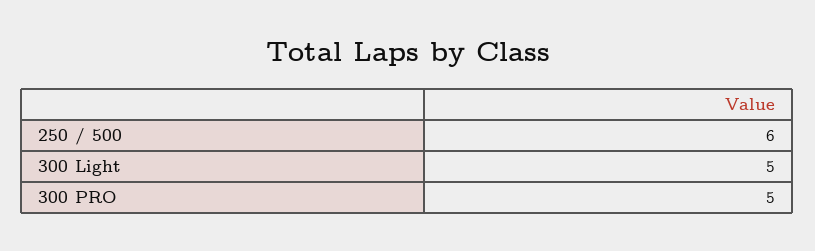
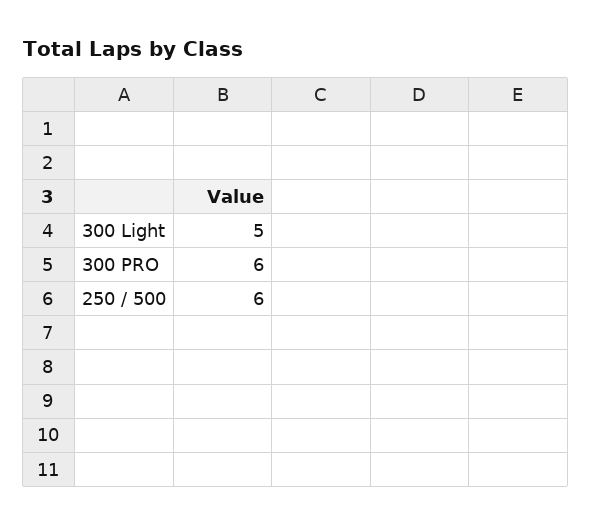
300 PRO: 5 -> 6

